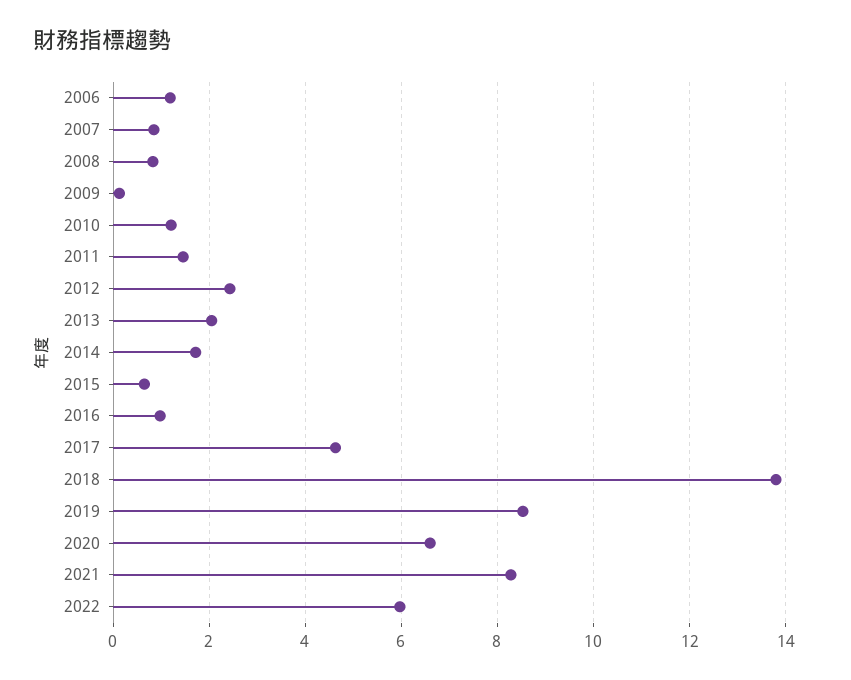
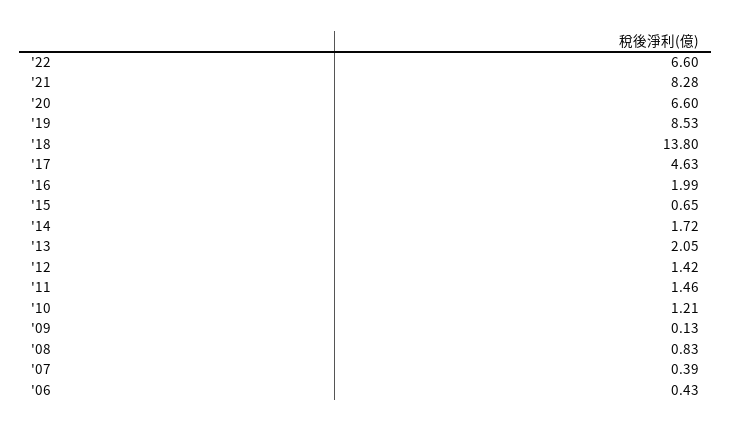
2006: 1.2 -> 0.43
2007: 0.8 -> 0.39
2012: 2.4 -> 1.42
2016: 1 -> 1.99
2022: 6 -> 6.6

